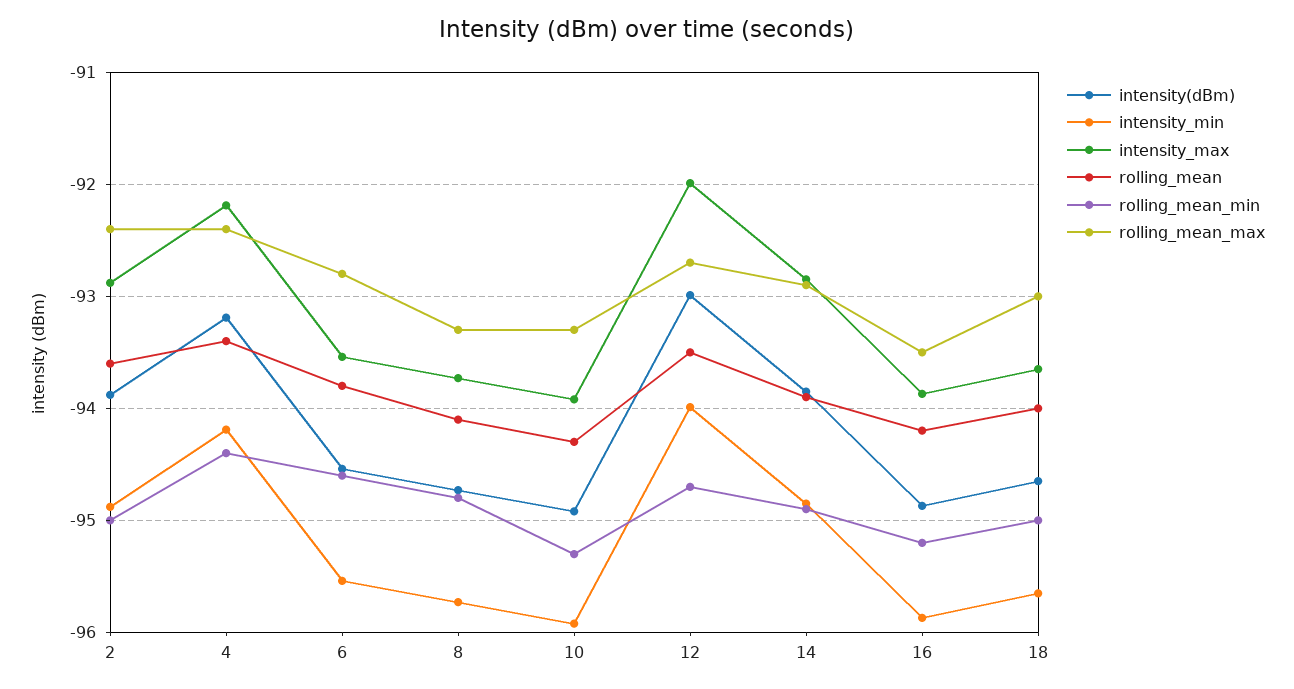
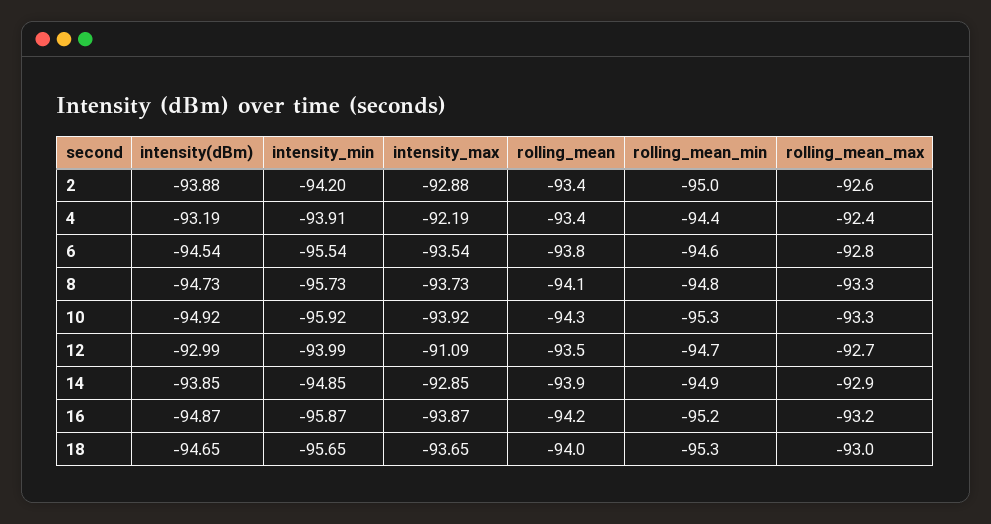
intensity_min, 2: -94.9 -> -94.2
rolling_mean, 2: -93.6 -> -93.4
rolling_mean_max, 2: -92.4 -> -92.6
intensity_min, 4: -94.2 -> -93.91
intensity_max, 12: -92 -> -91.09
rolling_mean_max, 16: -93.5 -> -93.2
rolling_mean_min, 18: -95 -> -95.3

